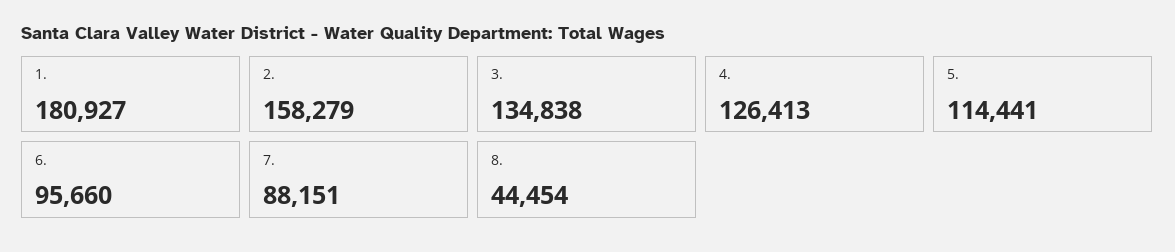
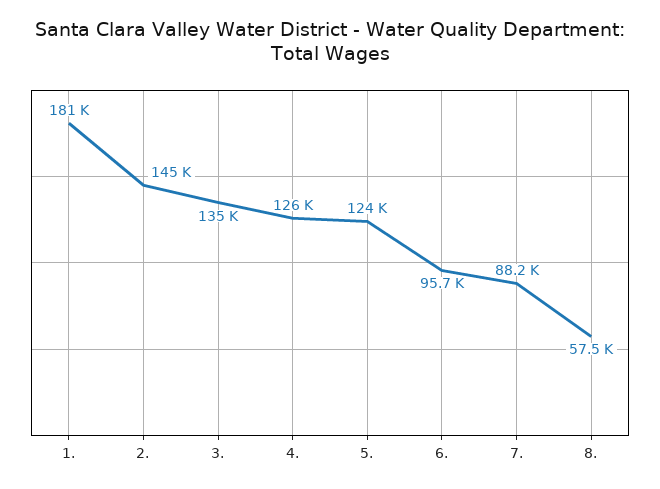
2.: 158279 -> 145000
5.: 114441 -> 124000
8.: 44454 -> 57500

